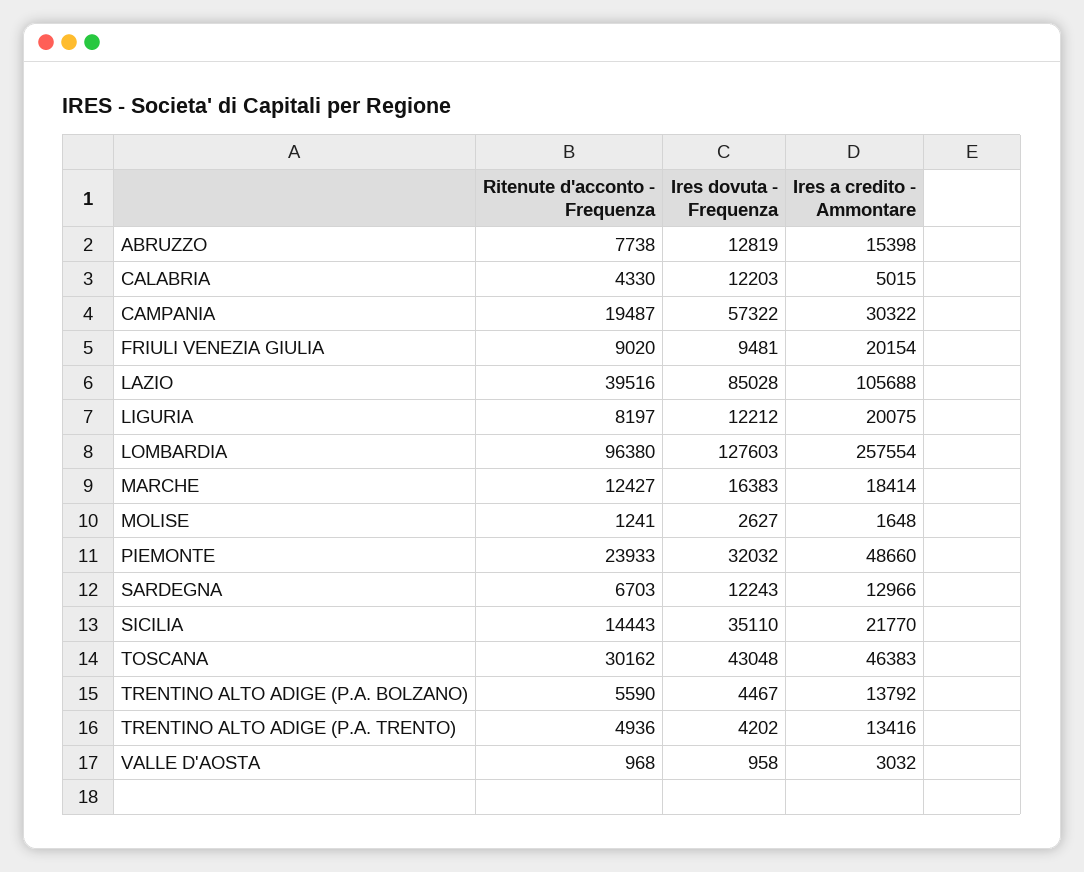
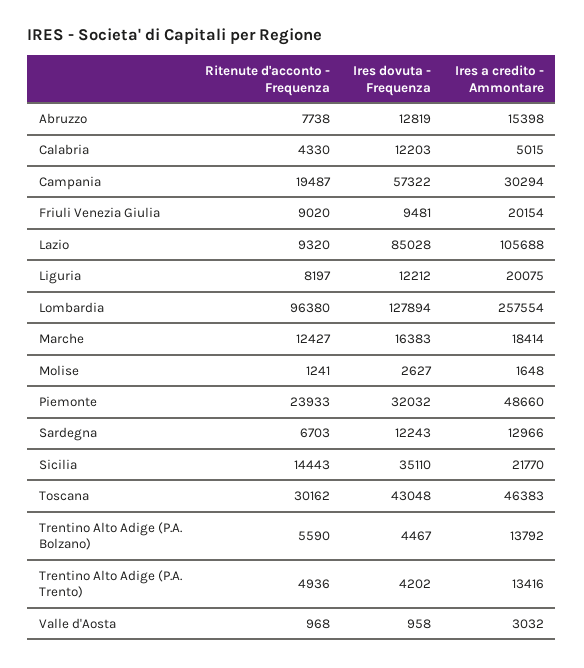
Ires a credito - Ammontare, CAMPANIA: 30322 -> 30294
Ritenute d'acconto - Frequenza, LAZIO: 39516 -> 9320
Ires dovuta - Frequenza, LOMBARDIA: 127603 -> 127894

